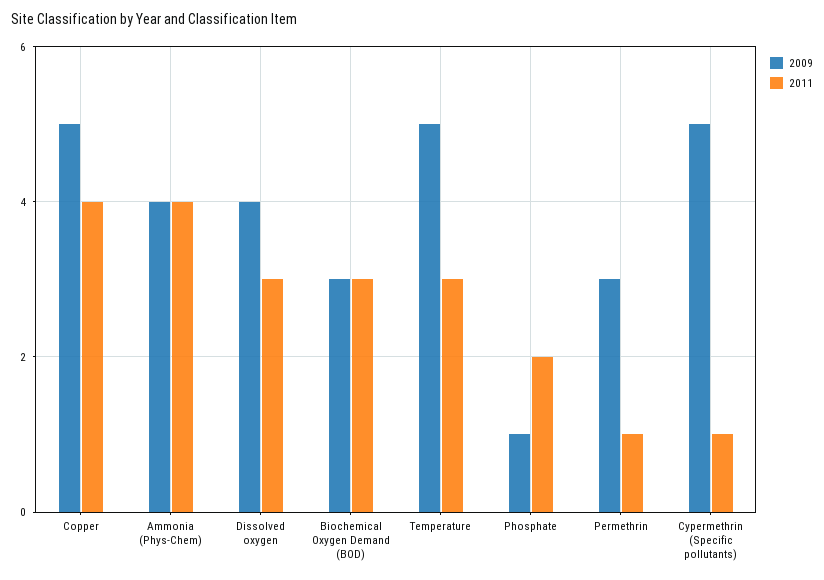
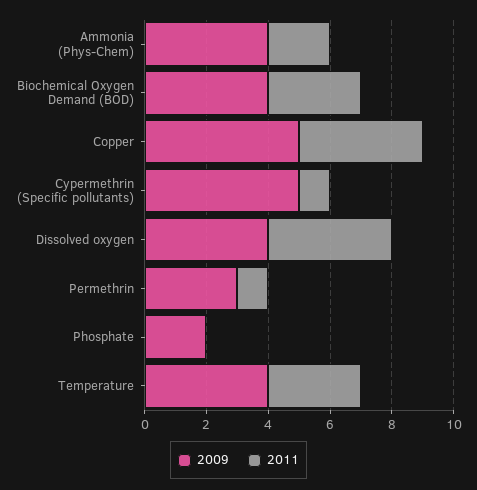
2011, Ammonia (Phys-Chem): 4 -> 2
2011, Dissolved oxygen: 3 -> 4
2009, Biochemical Oxygen Demand (BOD): 3 -> 4
2009, Temperature: 5 -> 4
2009, Phosphate: 1 -> 2
2011, Phosphate: 2 -> 0

